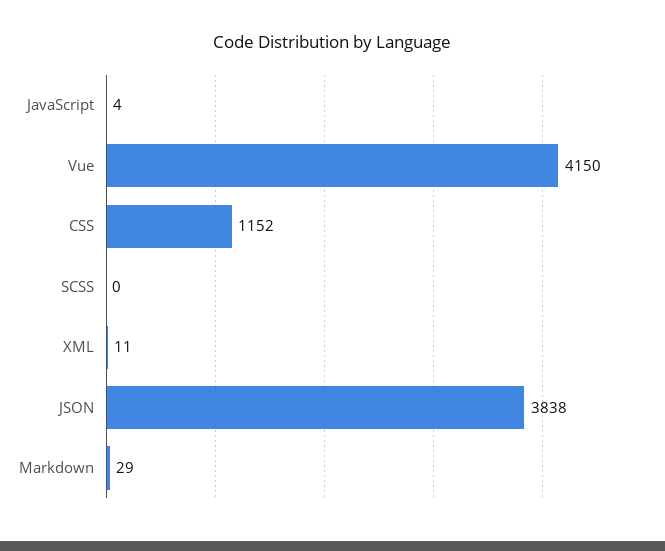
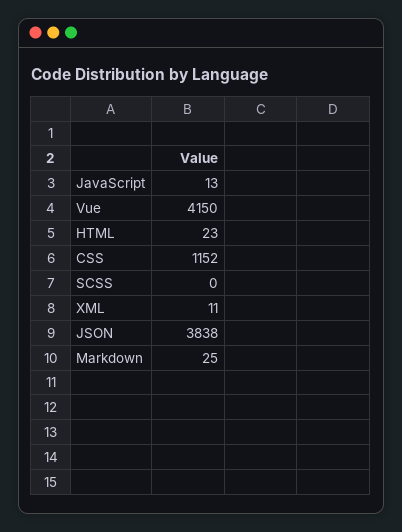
JavaScript: 4 -> 13
Markdown: 29 -> 25
HTML: none -> 23

